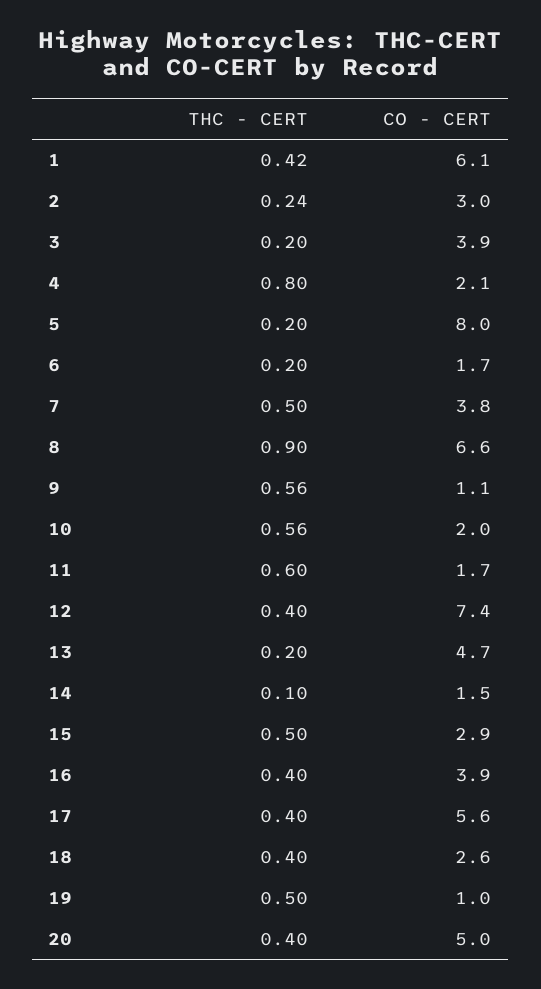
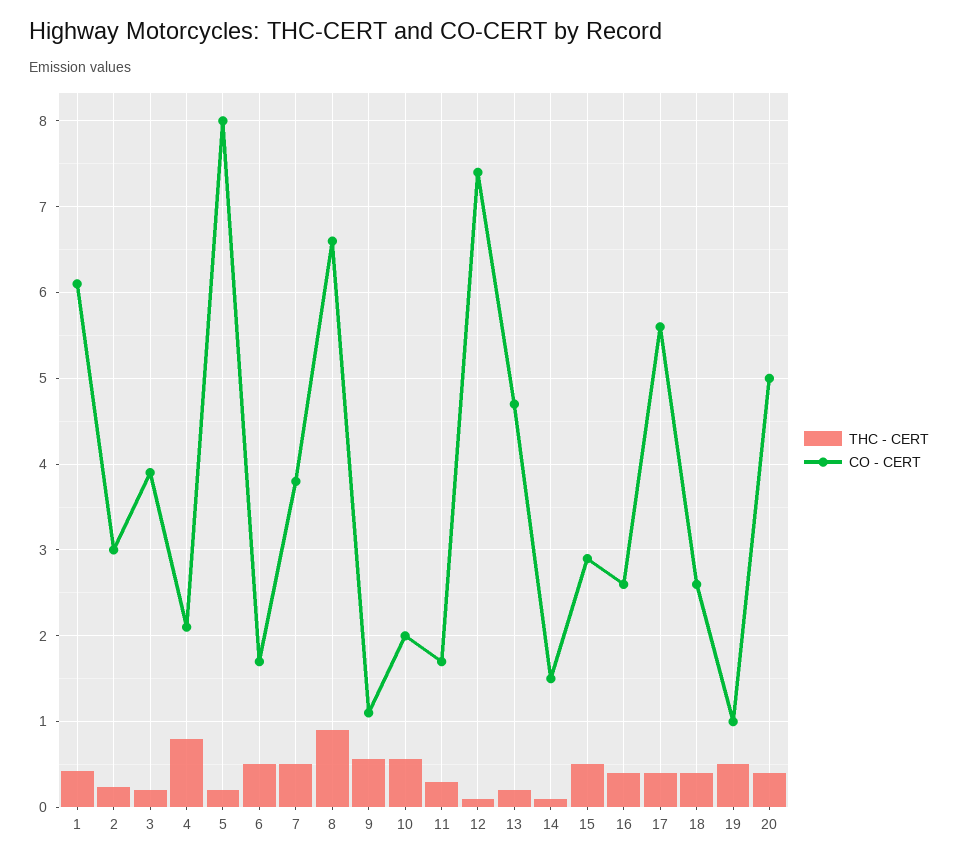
THC - CERT, 6: 0.2 -> 0.5
THC - CERT, 11: 0.6 -> 0.3
THC - CERT, 12: 0.4 -> 0.1
CO - CERT, 16: 3.9 -> 2.6

